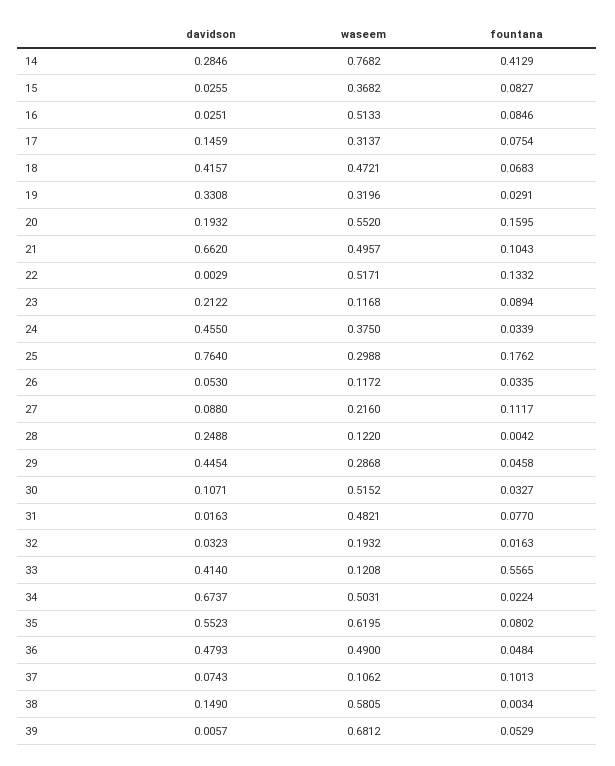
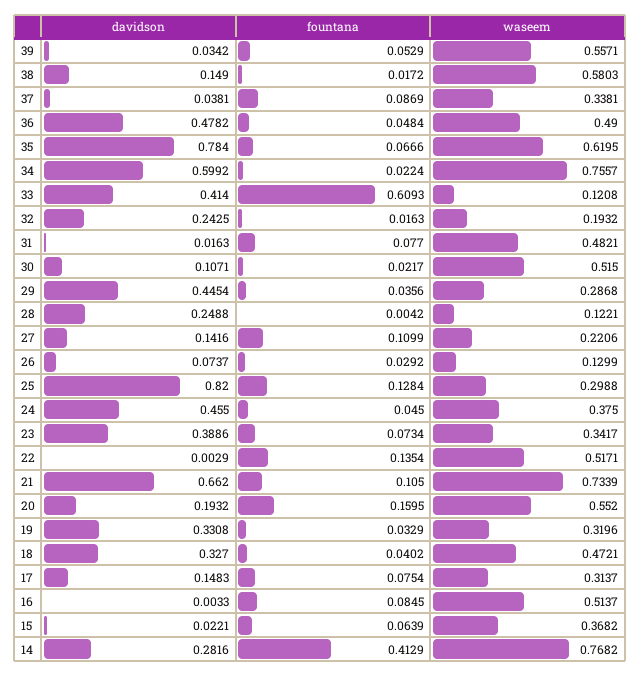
davidson, 14: 0.2846 -> 0.2816
davidson, 15: 0.0255 -> 0.0221
fountana, 15: 0.0827 -> 0.0639
davidson, 16: 0.0251 -> 0.0033
waseem, 16: 0.5133 -> 0.5137
fountana, 16: 0.0846 -> 0.0845
davidson, 17: 0.1459 -> 0.1483
davidson, 18: 0.4157 -> 0.327
fountana, 18: 0.0683 -> 0.0402
fountana, 19: 0.0291 -> 0.0329
waseem, 21: 0.4957 -> 0.7339
fountana, 21: 0.1043 -> 0.105
fountana, 22: 0.1332 -> 0.1354
davidson, 23: 0.2122 -> 0.3886
waseem, 23: 0.1168 -> 0.3417
fountana, 23: 0.0894 -> 0.0734
fountana, 24: 0.0339 -> 0.045
davidson, 25: 0.764 -> 0.82
fountana, 25: 0.1762 -> 0.1284
davidson, 26: 0.053 -> 0.0737
waseem, 26: 0.1172 -> 0.1299
fountana, 26: 0.0335 -> 0.0292
davidson, 27: 0.088 -> 0.1416
waseem, 27: 0.216 -> 0.2206
fountana, 27: 0.1117 -> 0.1099
waseem, 28: 0.122 -> 0.1221
fountana, 29: 0.0458 -> 0.0356
waseem, 30: 0.5152 -> 0.515
fountana, 30: 0.0327 -> 0.0217
davidson, 32: 0.0323 -> 0.2425
fountana, 33: 0.5565 -> 0.6093
davidson, 34: 0.6737 -> 0.5992
waseem, 34: 0.5031 -> 0.7557
davidson, 35: 0.5523 -> 0.784
fountana, 35: 0.0802 -> 0.0666
davidson, 36: 0.4793 -> 0.4782
davidson, 37: 0.0743 -> 0.0381
waseem, 37: 0.1062 -> 0.3381
fountana, 37: 0.1013 -> 0.0869
waseem, 38: 0.5805 -> 0.5803
fountana, 38: 0.0034 -> 0.0172
davidson, 39: 0.0057 -> 0.0342
waseem, 39: 0.6812 -> 0.5571

